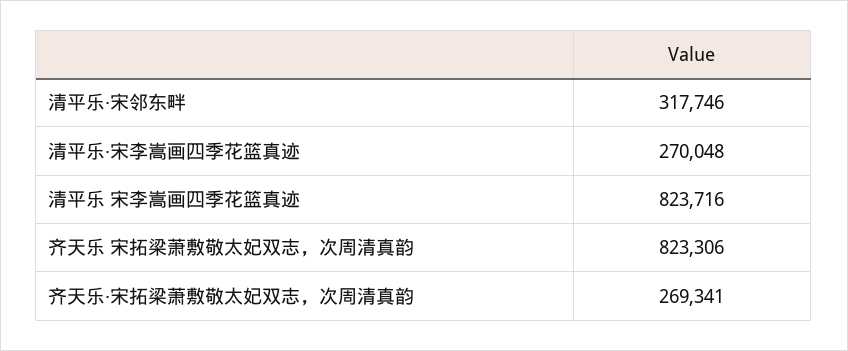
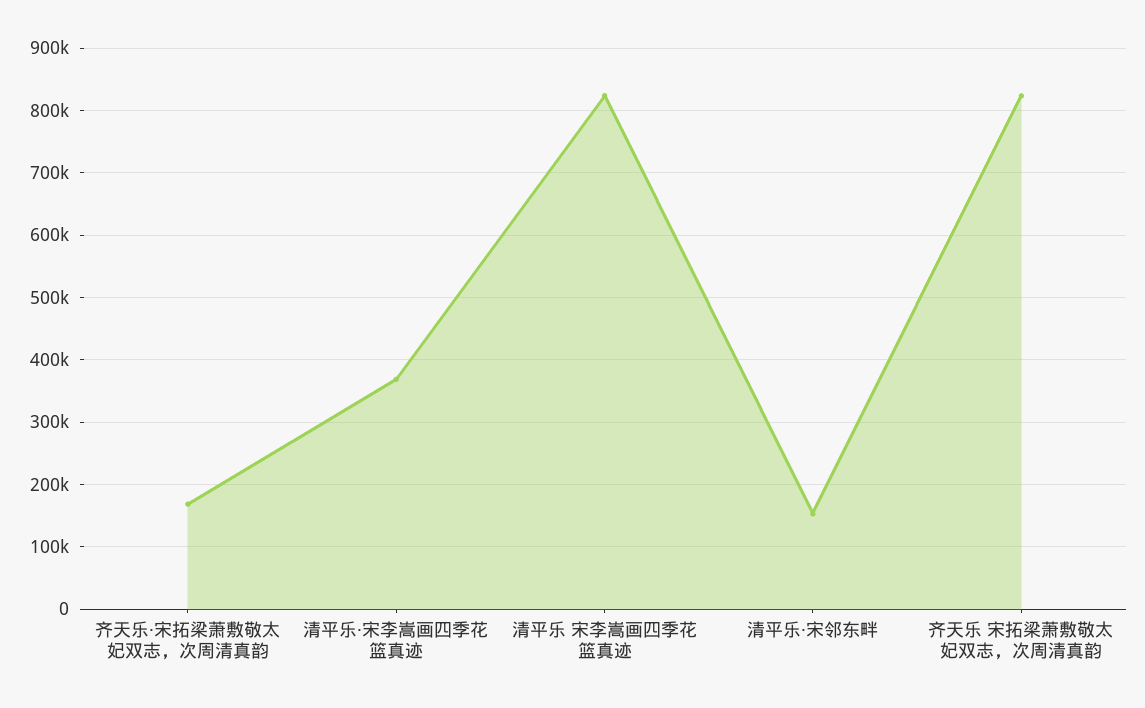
清平乐·宋邻东畔: 317746 -> 150000
清平乐·宋李嵩画四季花篮真迹: 270048 -> 370000
齐天乐·宋拓梁萧敷敬太妃双志，次周清真韵: 269341 -> 170000

